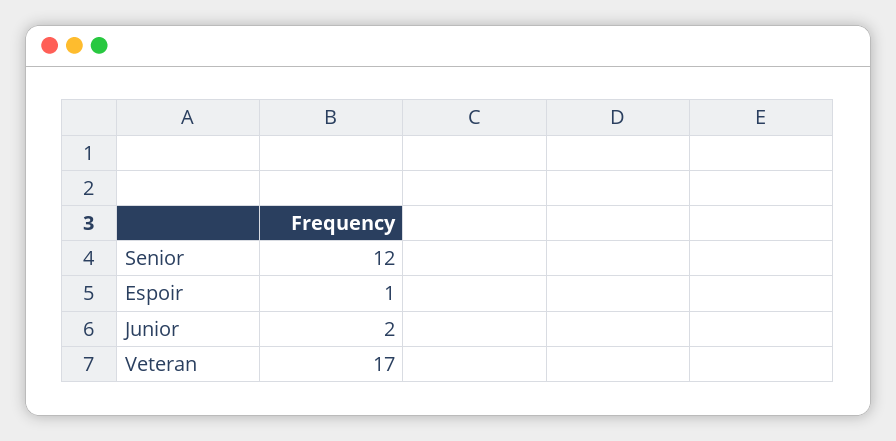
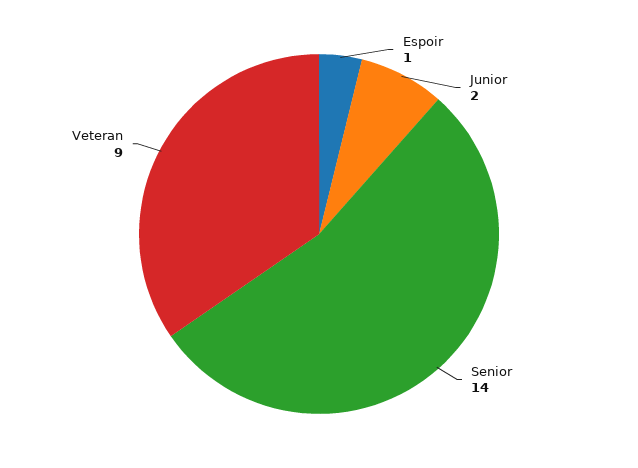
Senior: 12 -> 14
Veteran: 17 -> 9

